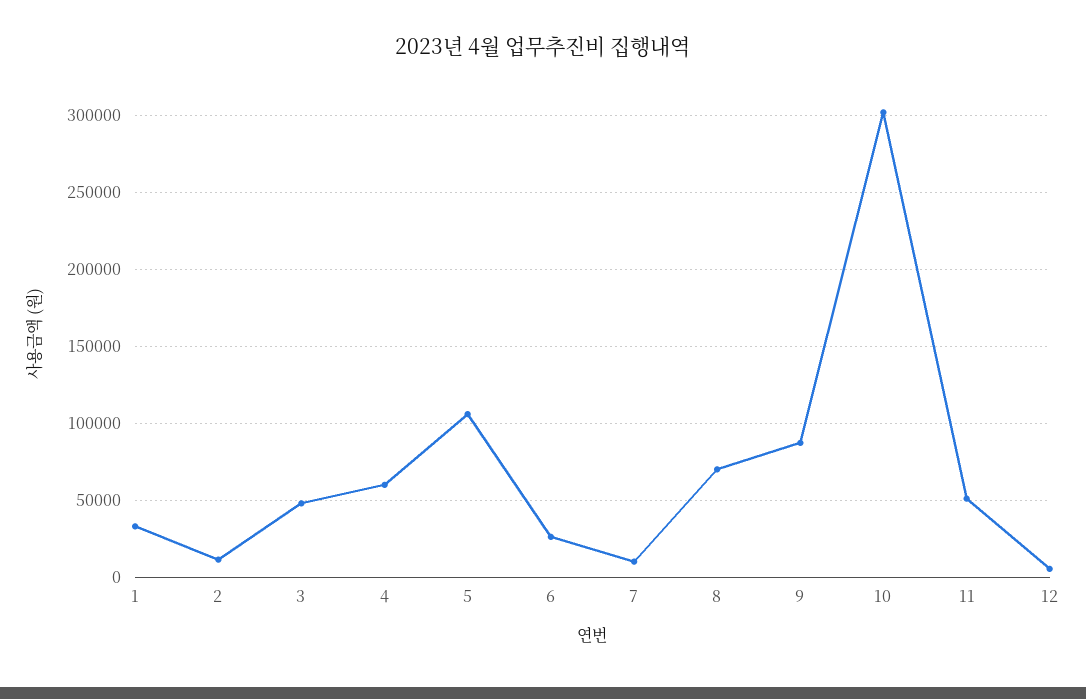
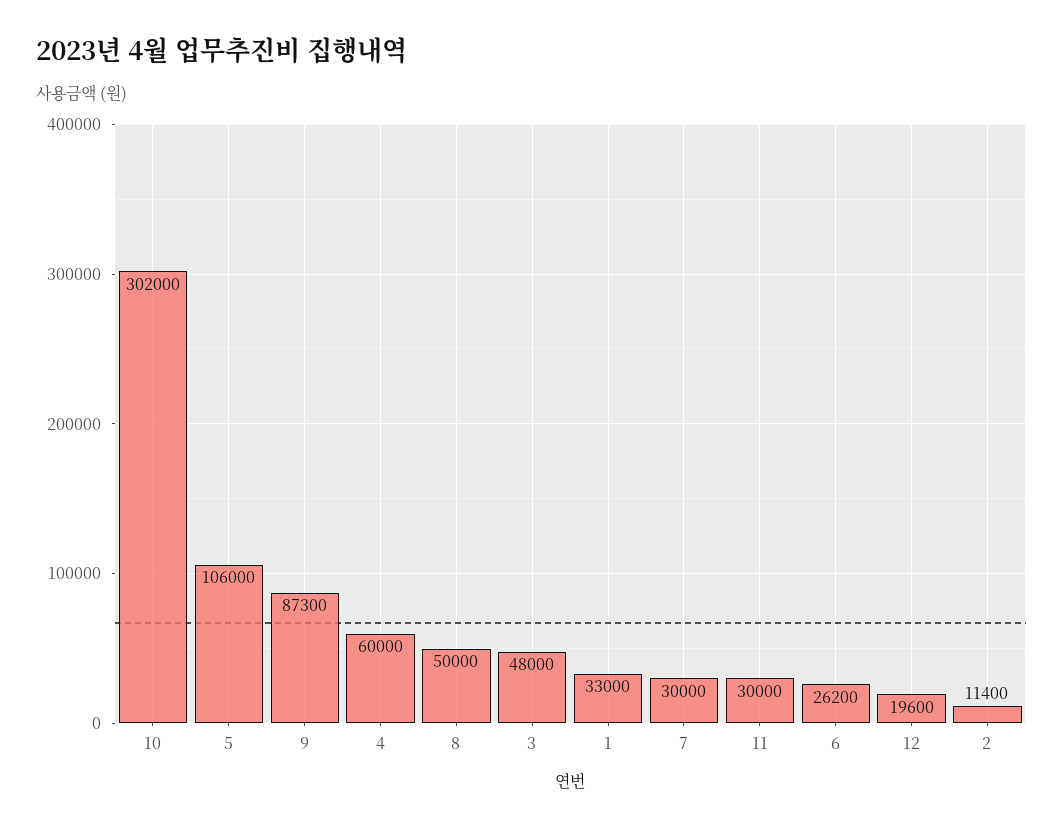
7: 10000 -> 30000
8: 70000 -> 50000
11: 50000 -> 30000
12: 5000 -> 19600

